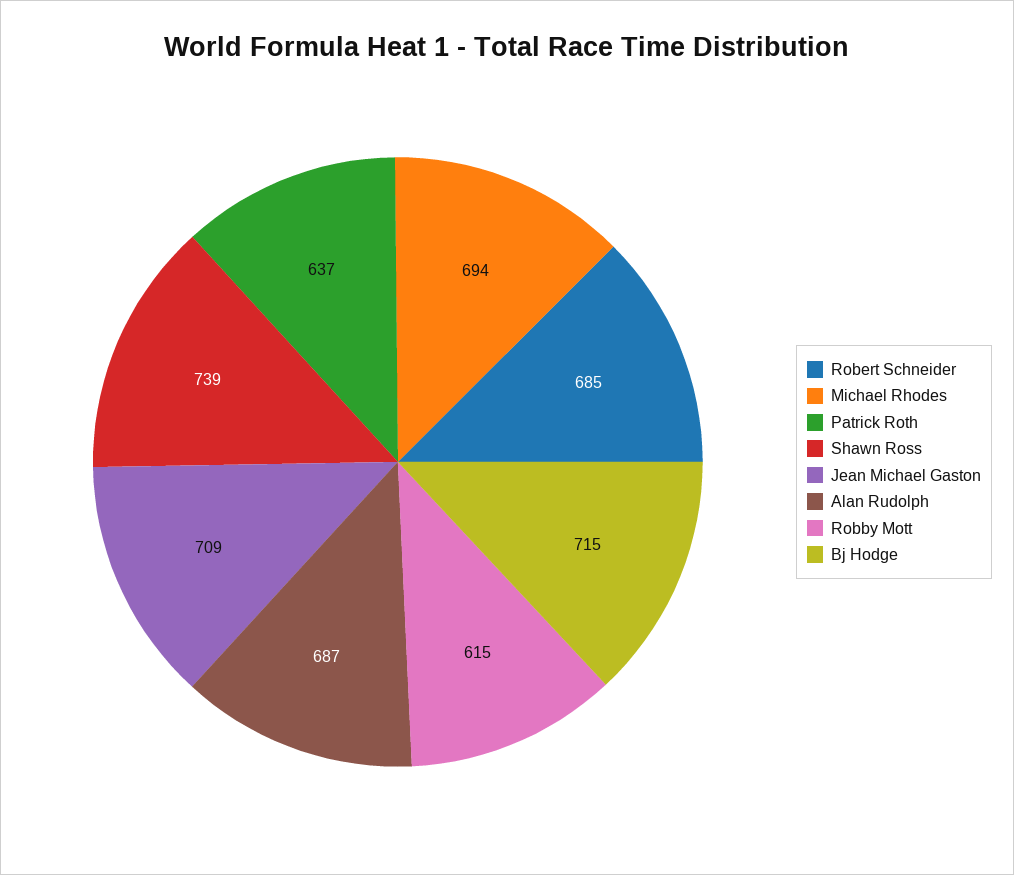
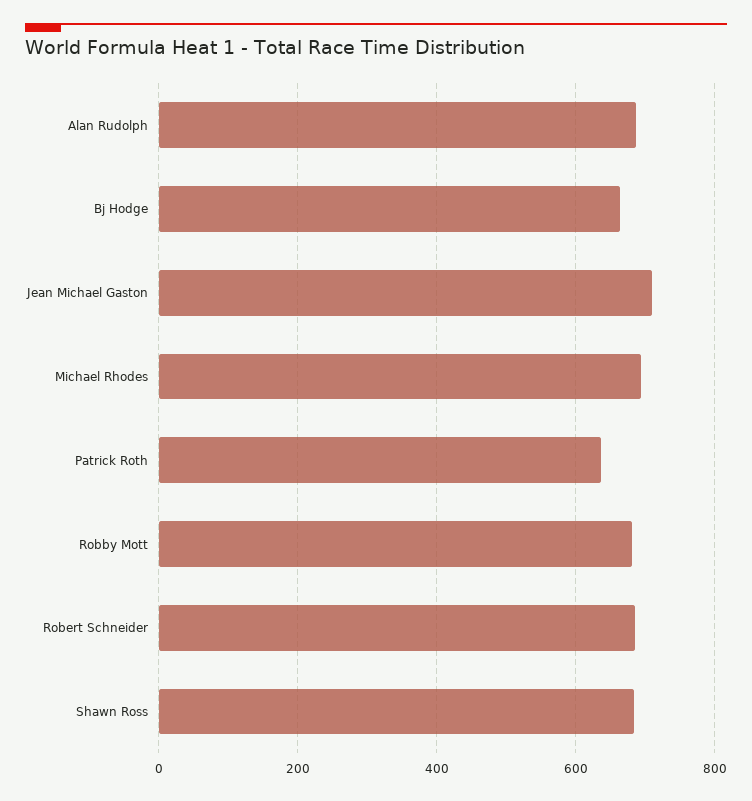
Shawn Ross: 739 -> 680
Robby Mott: 615 -> 680
Bj Hodge: 715 -> 660

